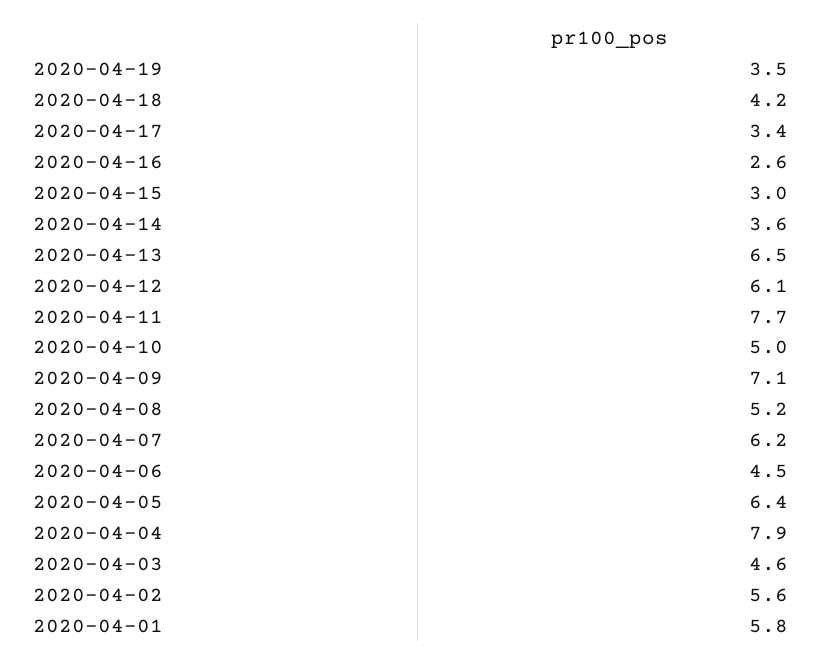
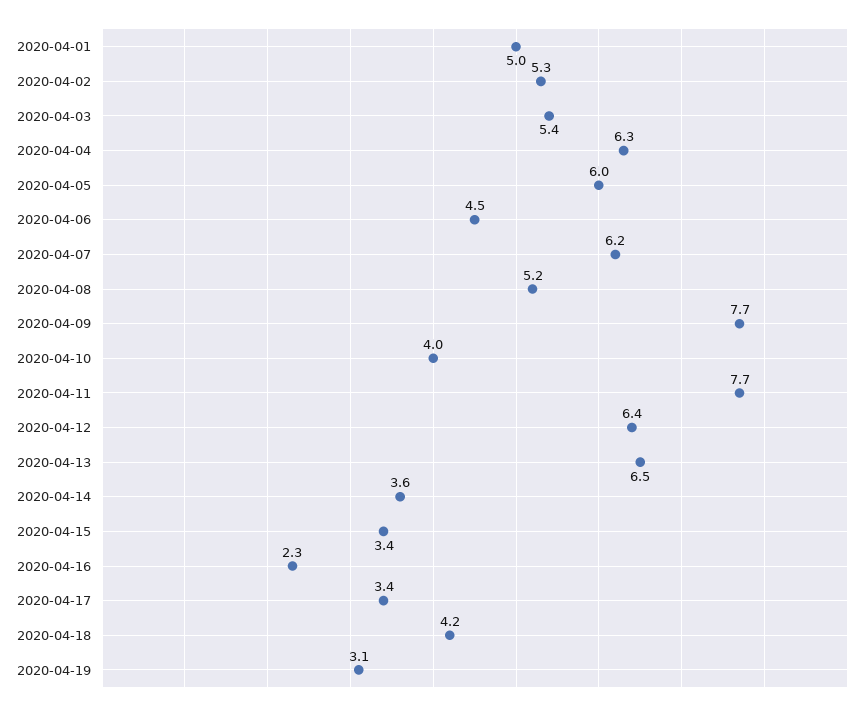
2020-04-19: 3.5 -> 3.1
2020-04-16: 2.6 -> 2.3
2020-04-15: 3 -> 3.4
2020-04-12: 6.1 -> 6.4
2020-04-10: 5 -> 4
2020-04-09: 7.1 -> 7.7
2020-04-05: 6.4 -> 6
2020-04-04: 7.9 -> 6.3
2020-04-03: 4.6 -> 5.4
2020-04-02: 5.6 -> 5.3
2020-04-01: 5.8 -> 5

